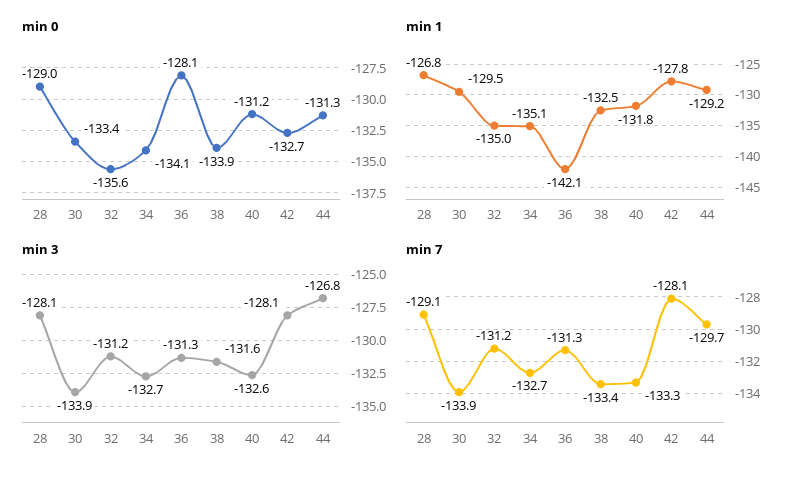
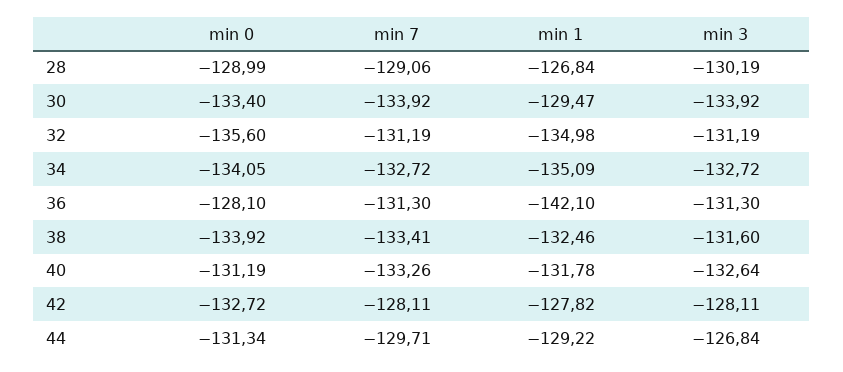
min 3, 28: -128.1 -> -130.19

